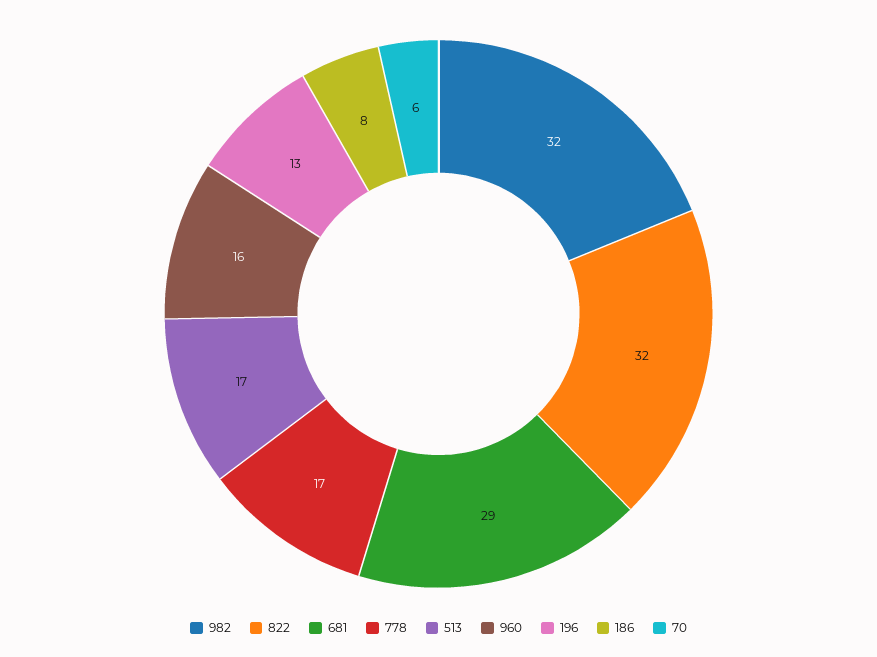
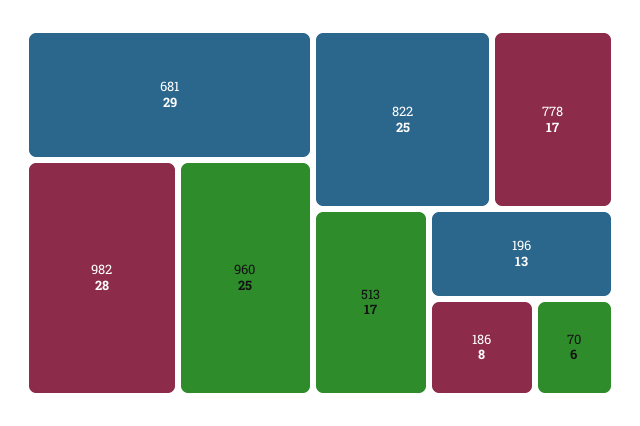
982: 32 -> 28
822: 32 -> 25
960: 16 -> 25

